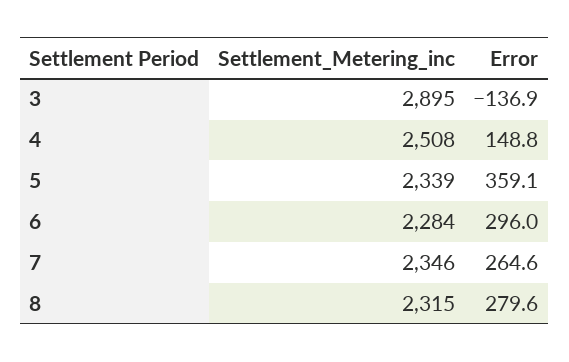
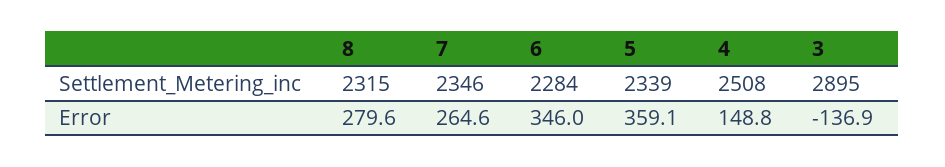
Error, 6: 296 -> 346

